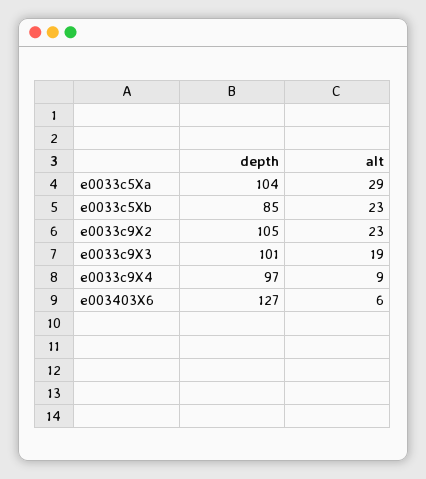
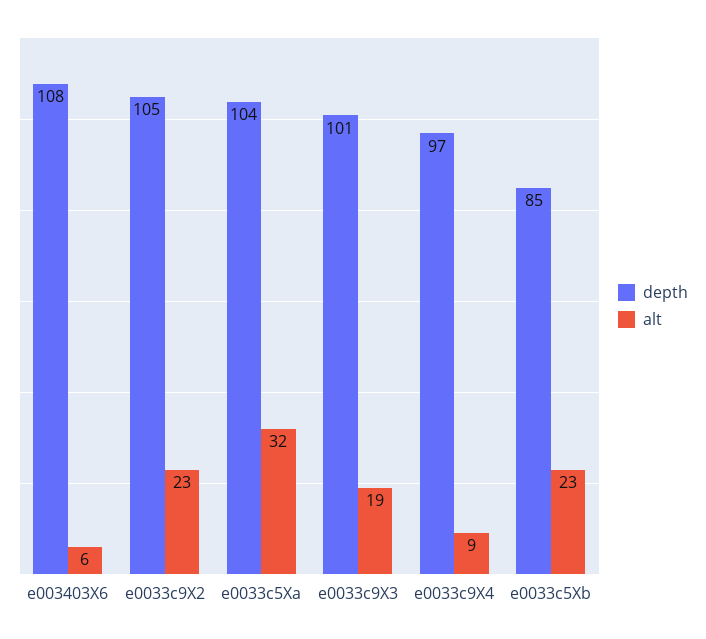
alt, e0033c5Xa: 29 -> 32
depth, e003403X6: 127 -> 108

